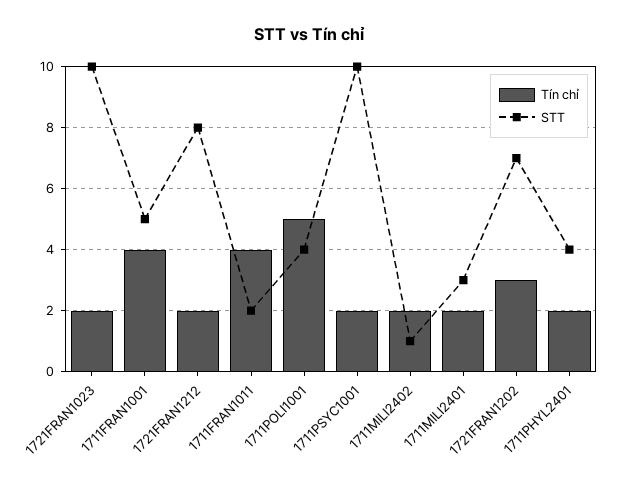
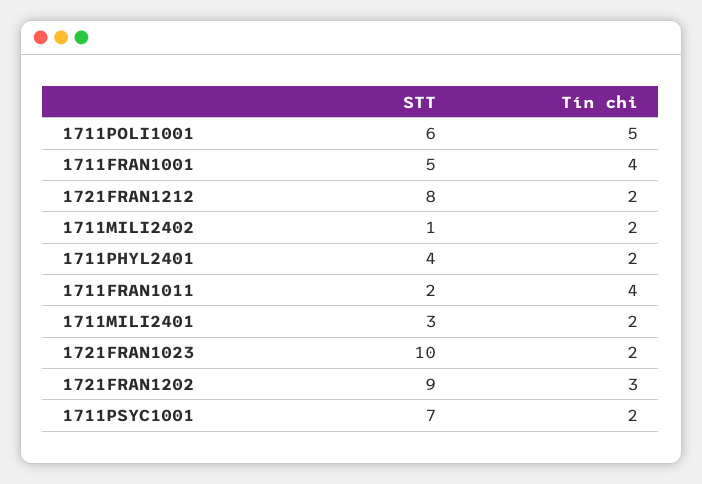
STT, 1711POLI1001: 4 -> 6
STT, 1711PSYC1001: 10 -> 7
STT, 1721FRAN1202: 7 -> 9

